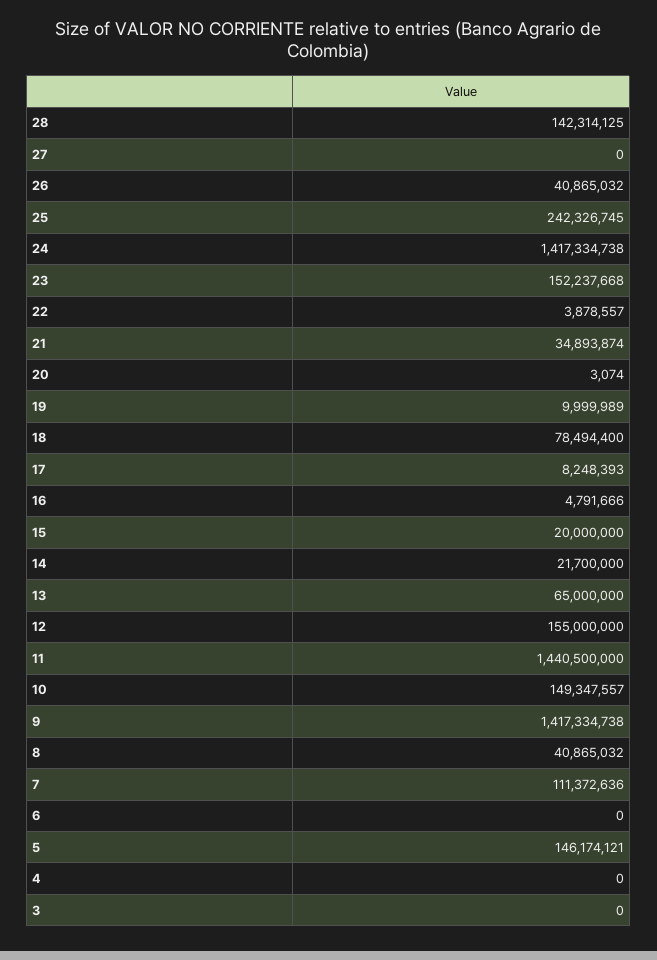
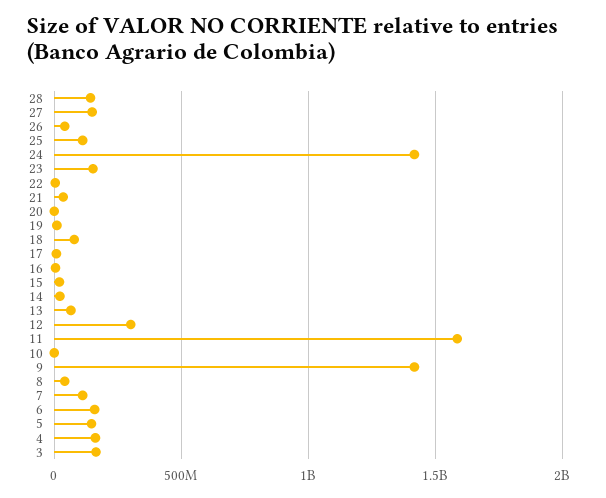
27: 0 -> 150000000
25: 242326745 -> 100000000
12: 155000000 -> 300000000
11: 1440500000 -> 1600000000
10: 149347557 -> 0
6: 0 -> 150000000
4: 0 -> 150000000
3: 0 -> 150000000

